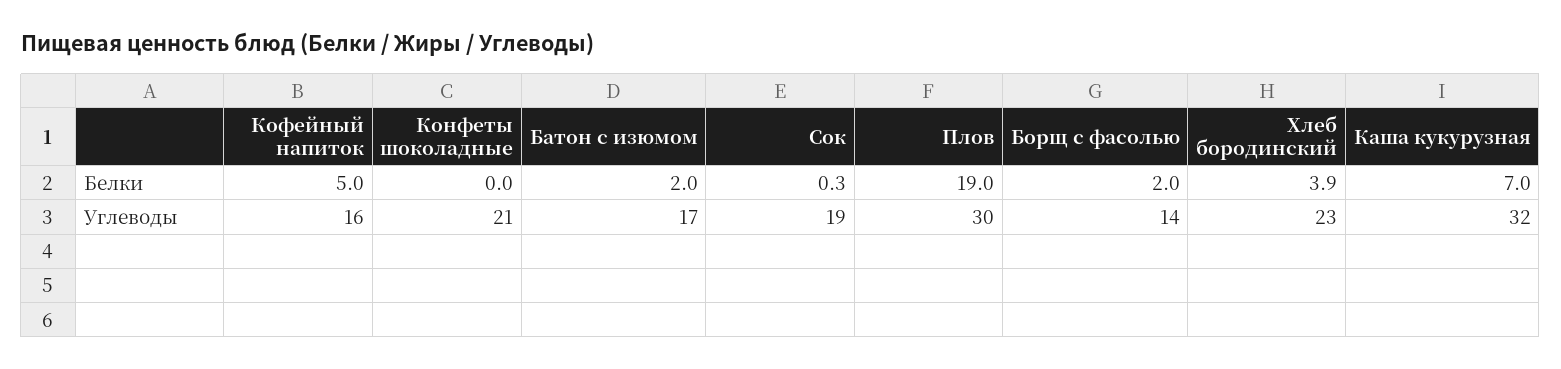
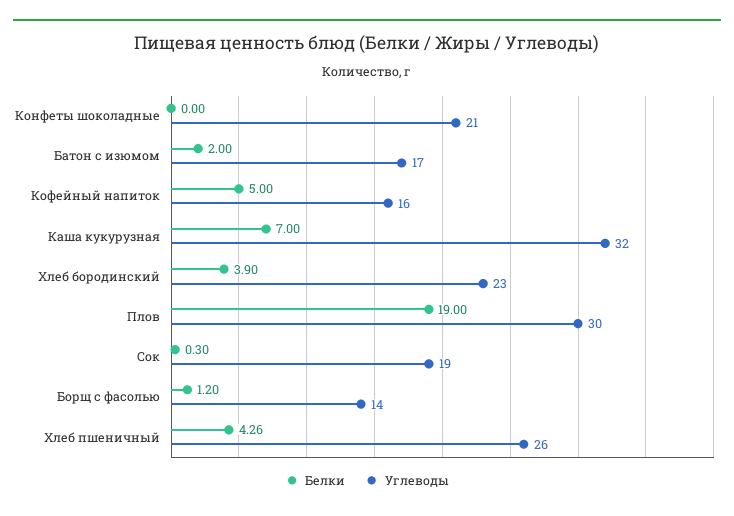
Белки, Борщ с фасолью: 2 -> 1.2
Белки, Хлеб пшеничный: none -> 4.26
Углеводы, Хлеб пшеничный: none -> 26

